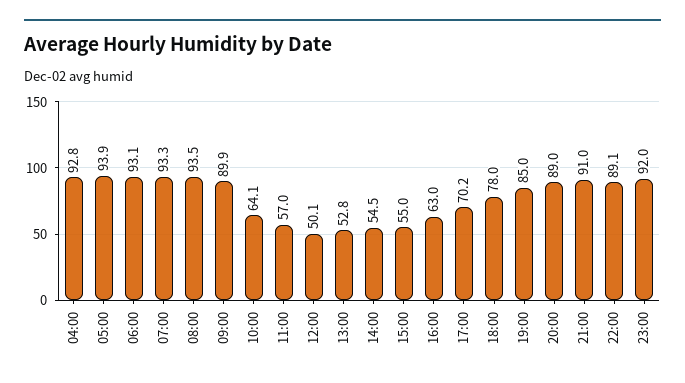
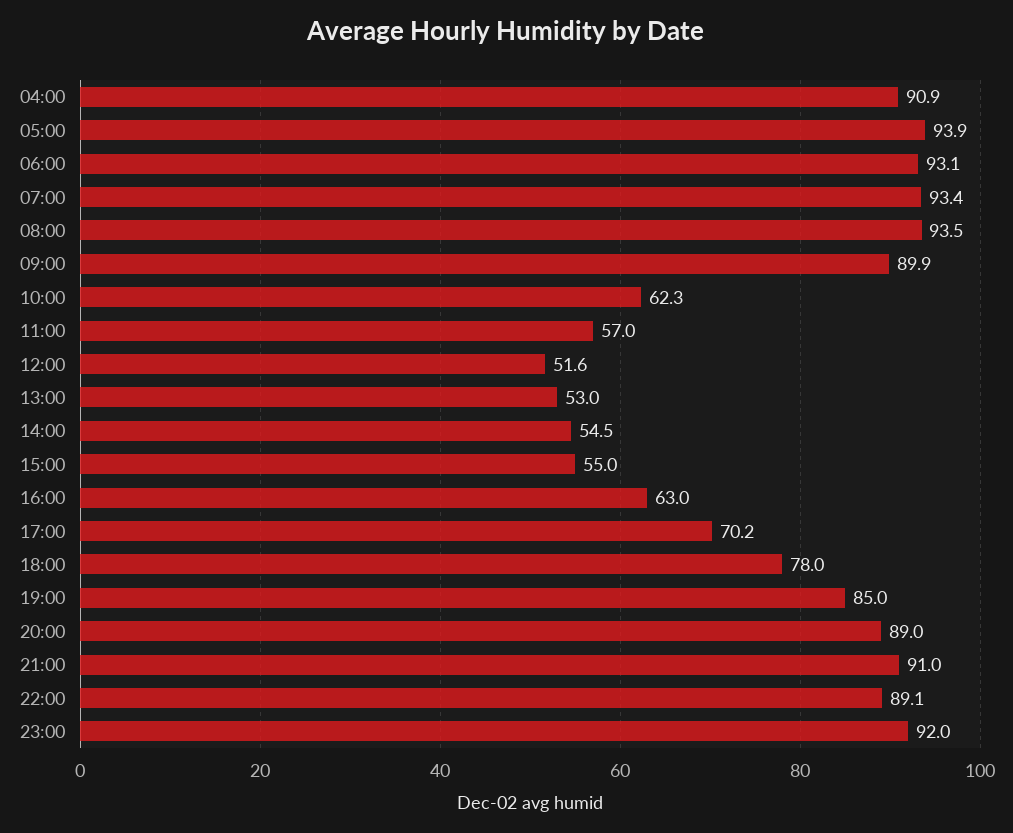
04:00: 92.8 -> 90.9
07:00: 93.3 -> 93.4
10:00: 64.1 -> 62.3
12:00: 50.1 -> 51.6
13:00: 52.8 -> 53

